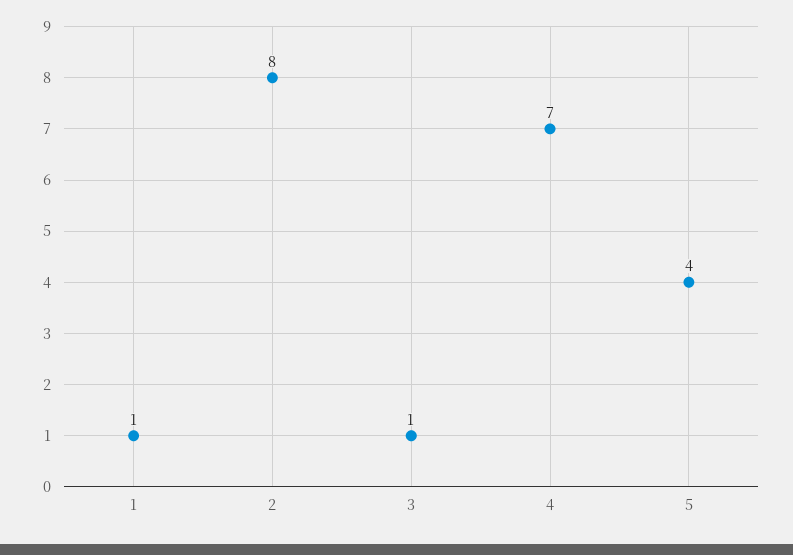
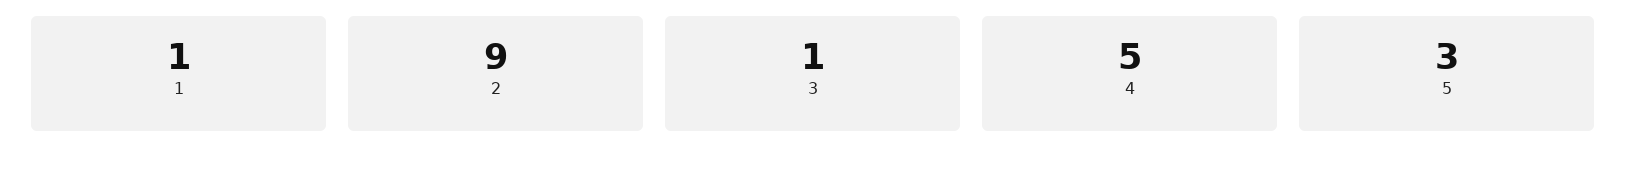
2: 8 -> 9
4: 7 -> 5
5: 4 -> 3

